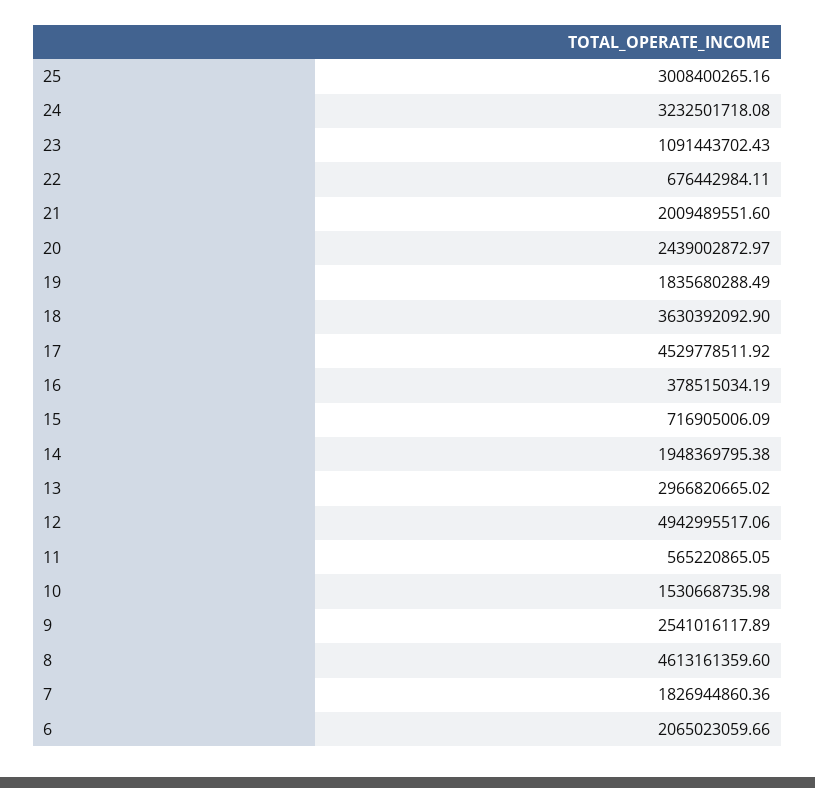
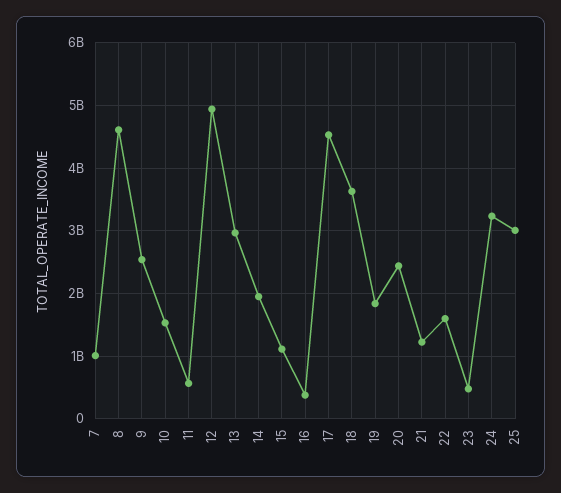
23: 1091443702.43 -> 500000000
22: 676442984.11 -> 1600000000
21: 2009489551.6 -> 1200000000
15: 716905006.09 -> 1100000000
7: 1826944860.36 -> 1000000000
6: 2065023059.66 -> none

